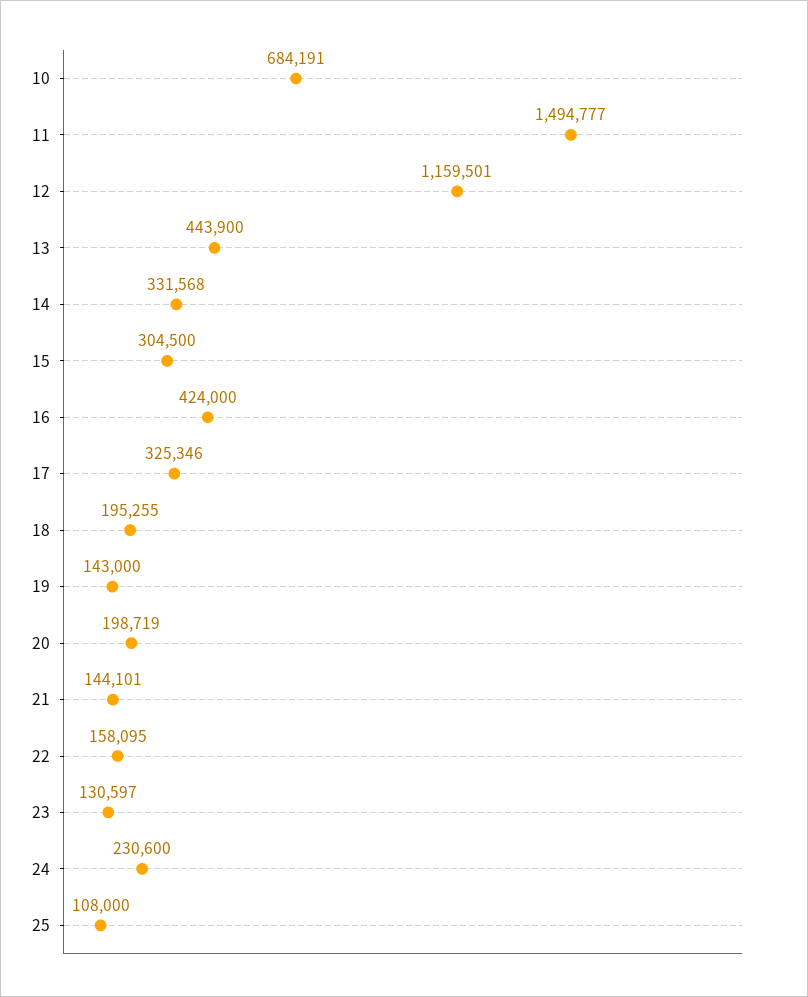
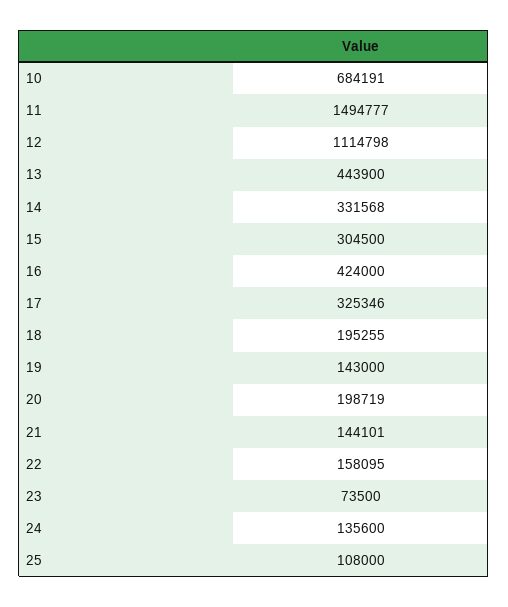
12: 1159501 -> 1114798
23: 130597 -> 73500
24: 230600 -> 135600

